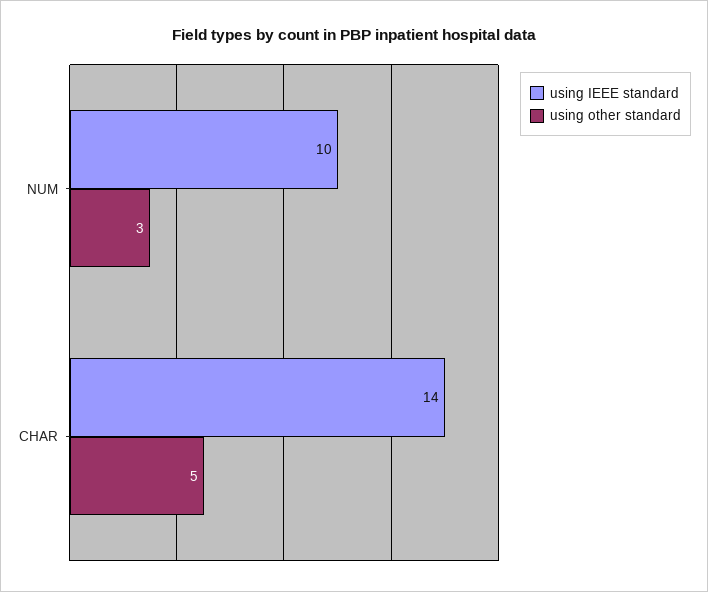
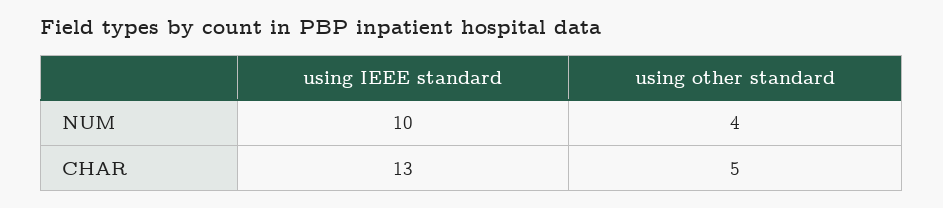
using other standard, NUM: 3 -> 4
using IEEE standard, CHAR: 14 -> 13

